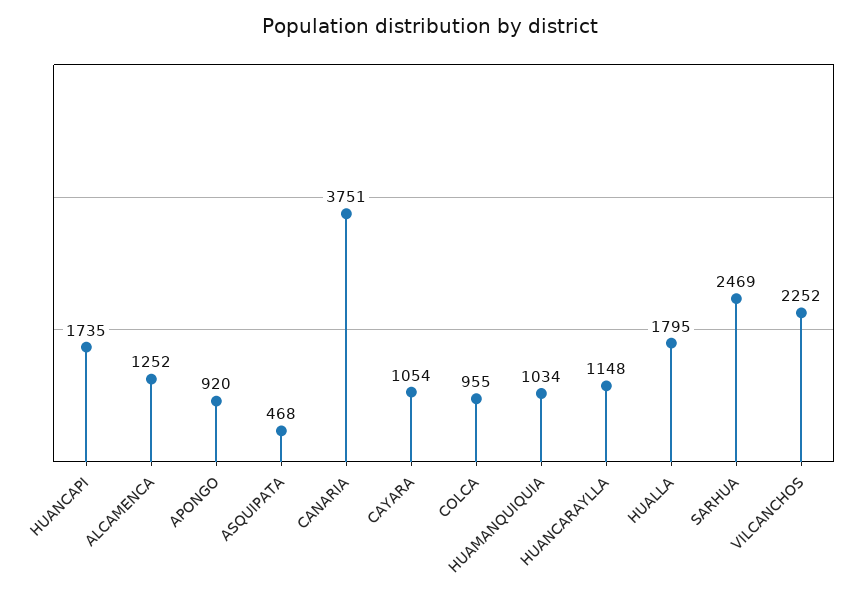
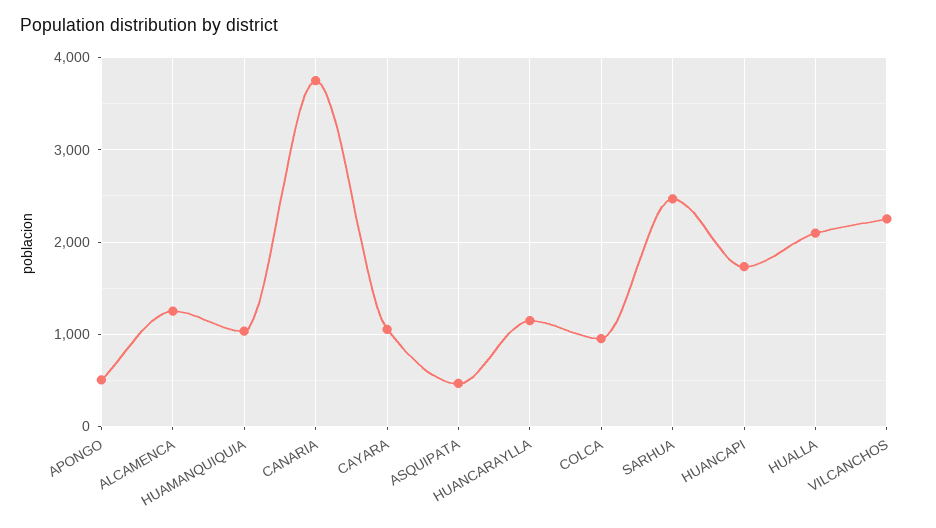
APONGO: 920 -> 500
HUALLA: 1795 -> 2100

